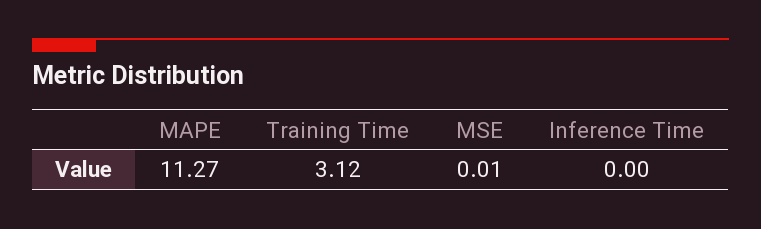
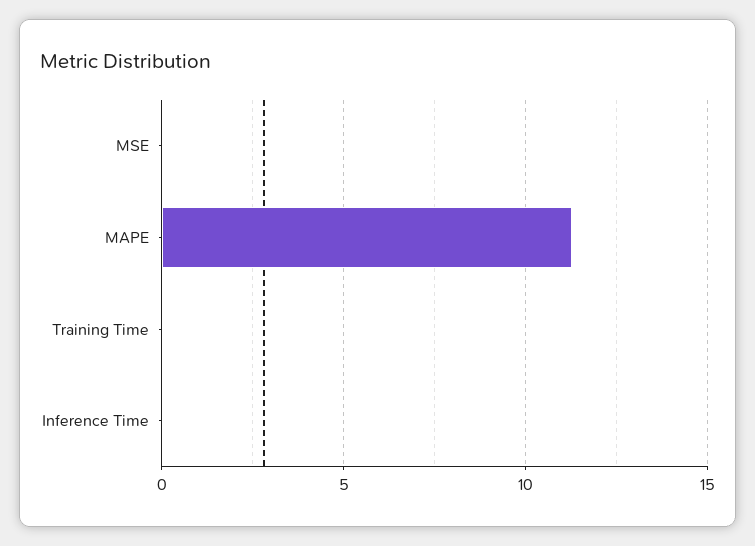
Training Time: 3.12 -> 0

